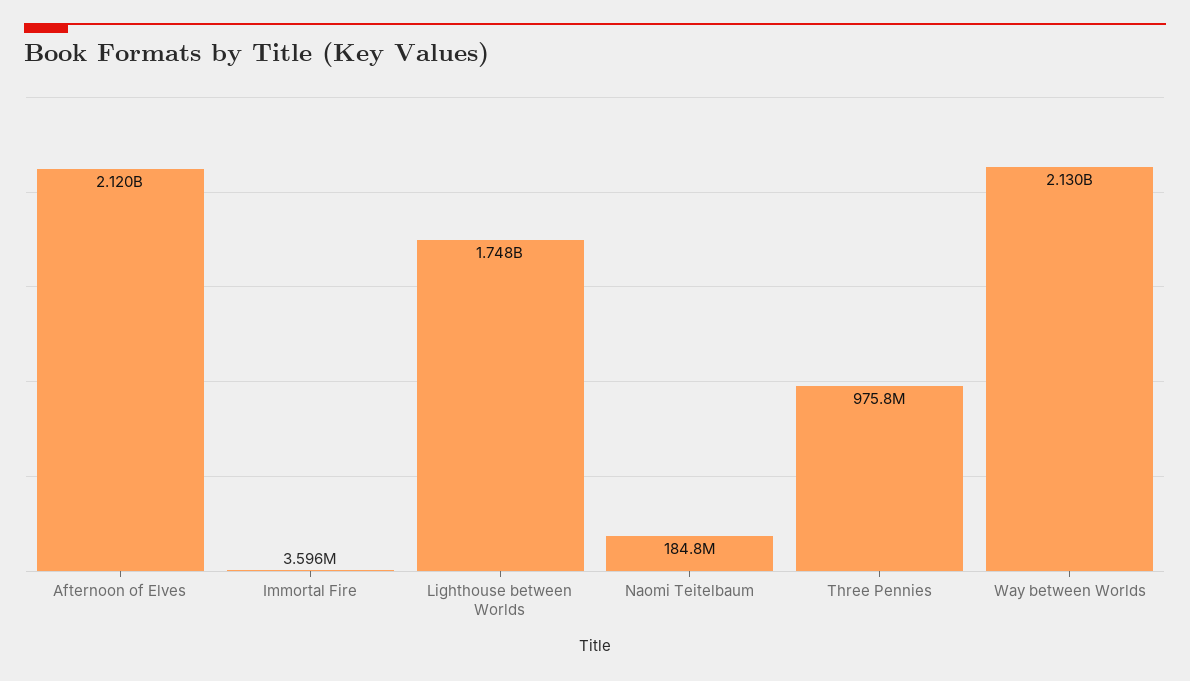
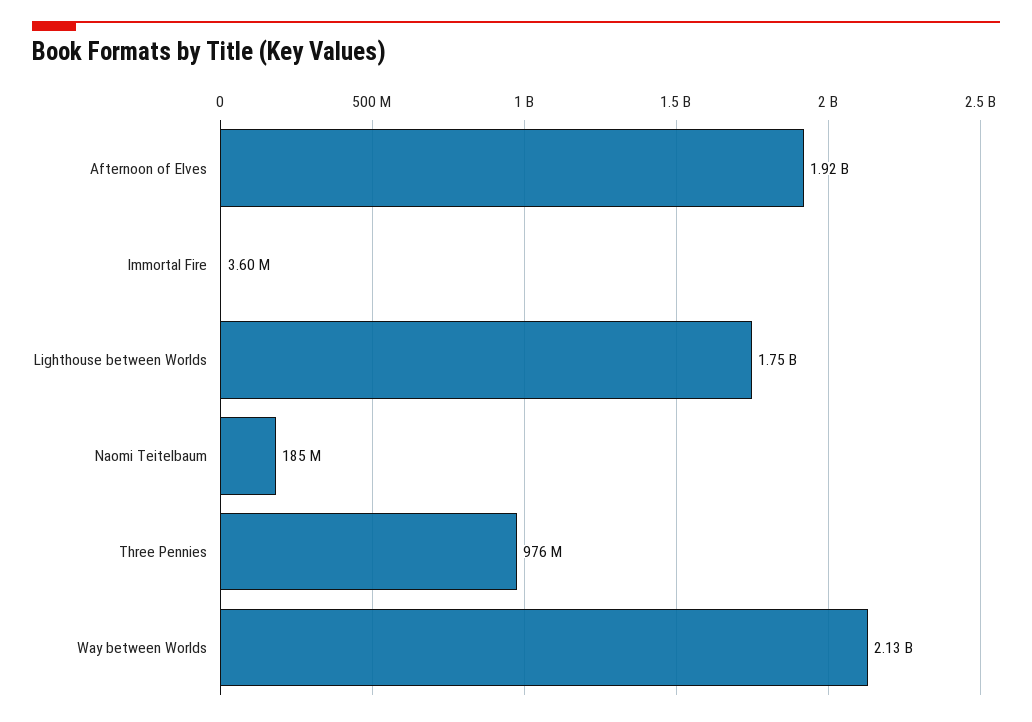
Afternoon of Elves: 2120000000 -> 1920000000

